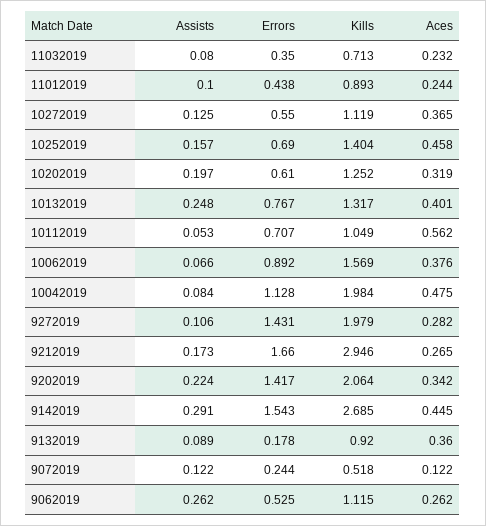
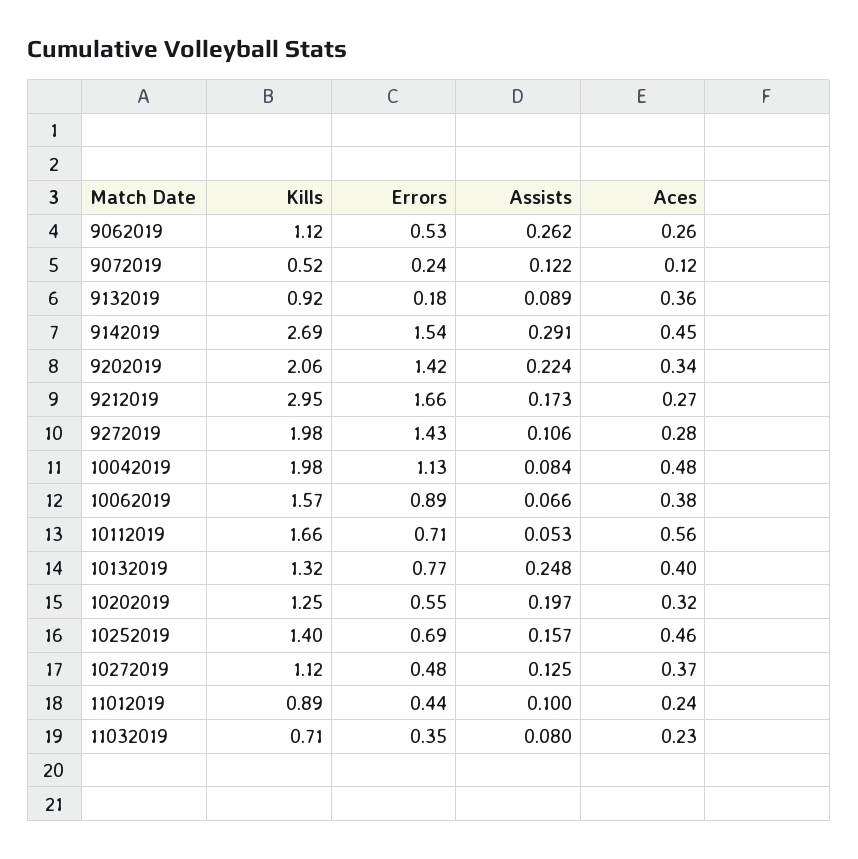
Errors, 10272019: 0.55 -> 0.48
Errors, 10202019: 0.61 -> 0.55
Kills, 10112019: 1.049 -> 1.66

